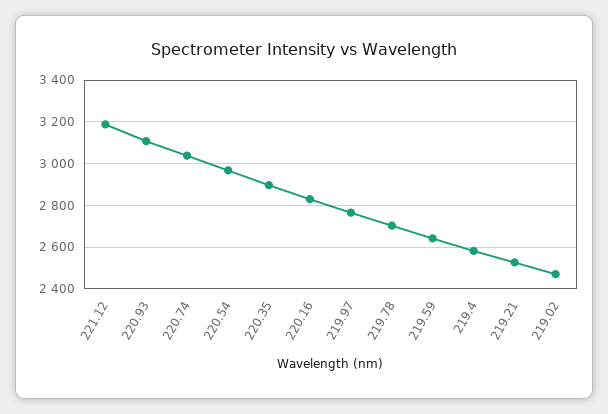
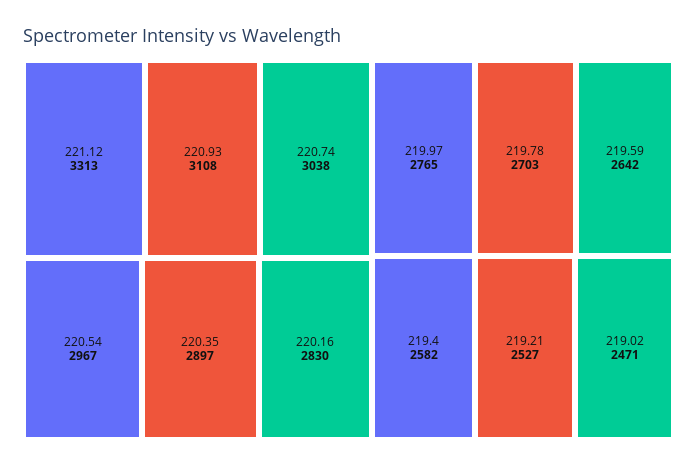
221.12: 3200 -> 3313

